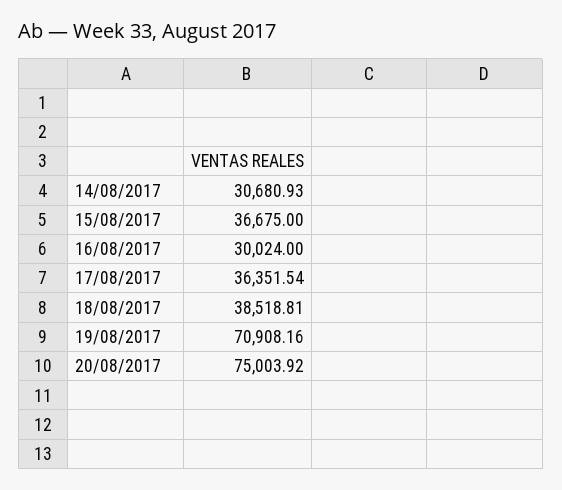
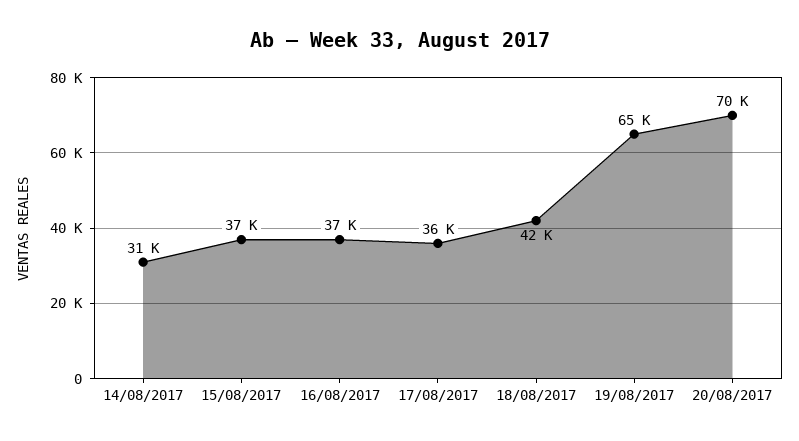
16/08/2017: 30024 -> 37000
18/08/2017: 38518.81 -> 42000
19/08/2017: 70908.16 -> 65000
20/08/2017: 75003.92 -> 70000

